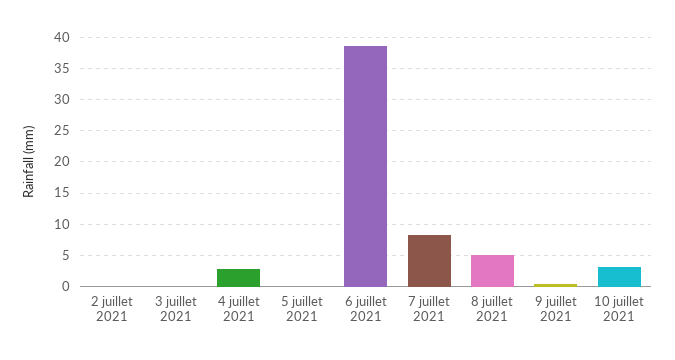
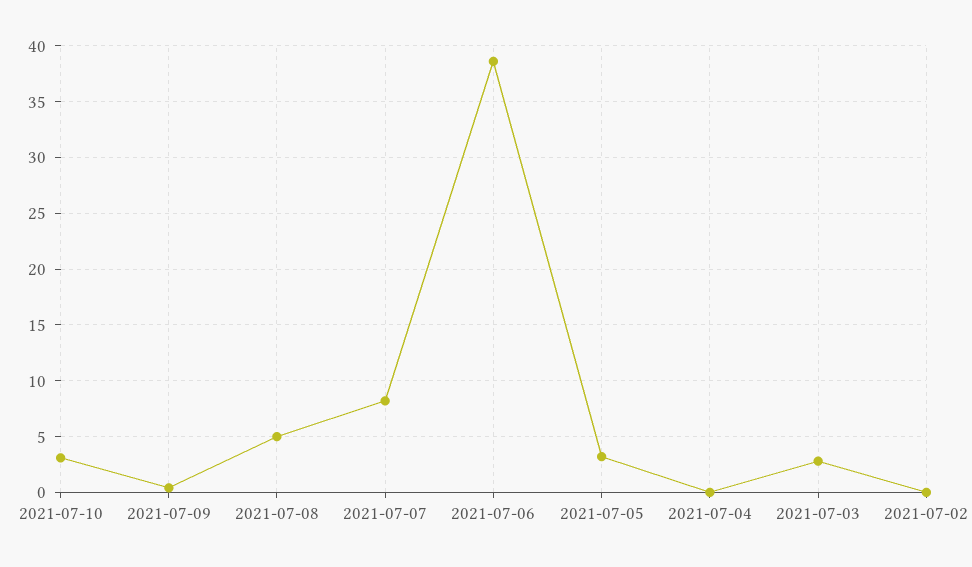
3 juillet 2021: 0 -> 3
4 juillet 2021: 3 -> 0
5 juillet 2021: 0 -> 3

